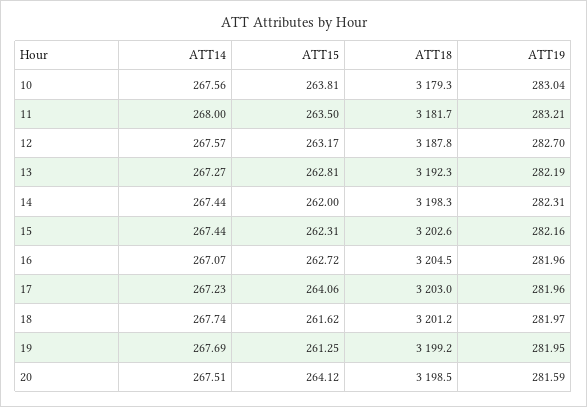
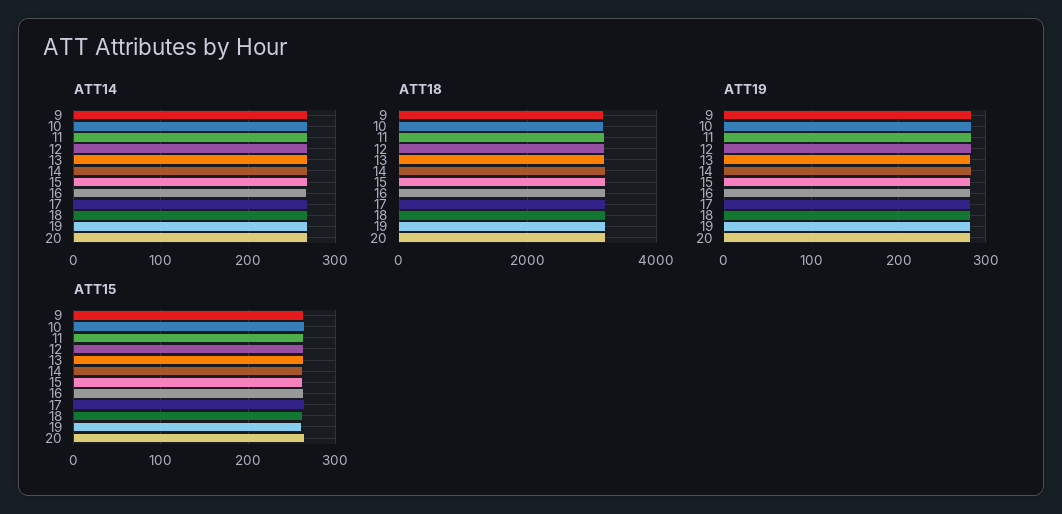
ATT14, 9: none -> 270
ATT18, 9: none -> 3200
ATT19, 9: none -> 280
ATT15, 9: none -> 260

